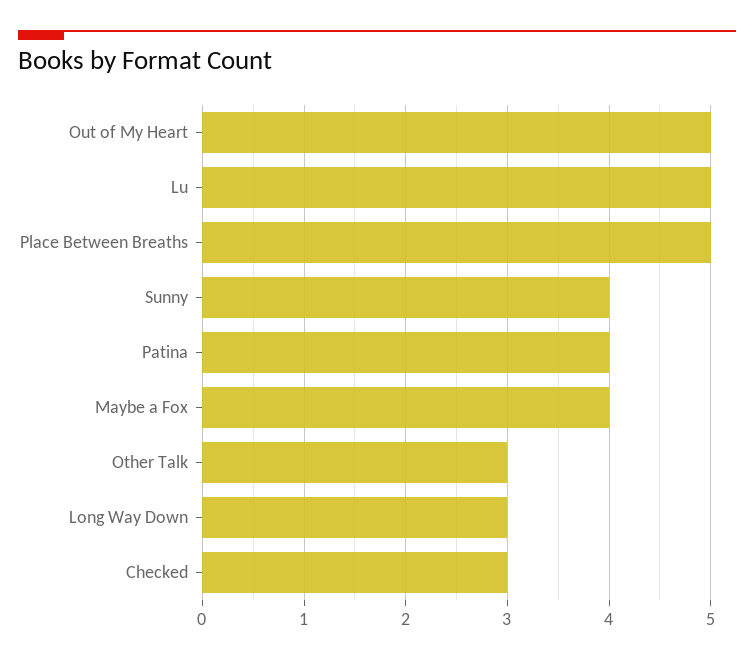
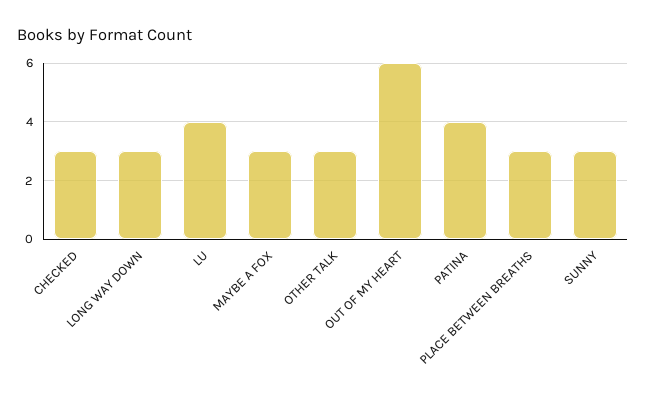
Out of My Heart: 5 -> 6
Lu: 5 -> 4
Place Between Breaths: 5 -> 3
Sunny: 4 -> 3
Maybe a Fox: 4 -> 3

